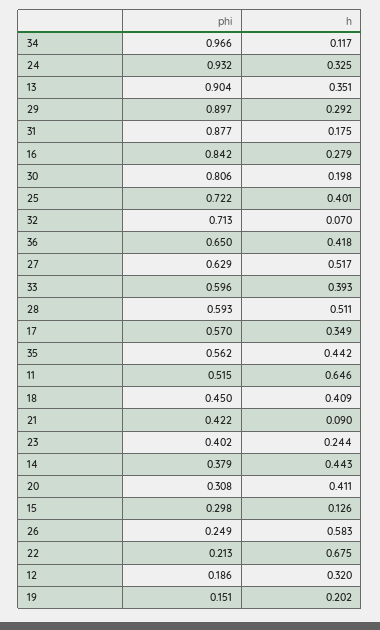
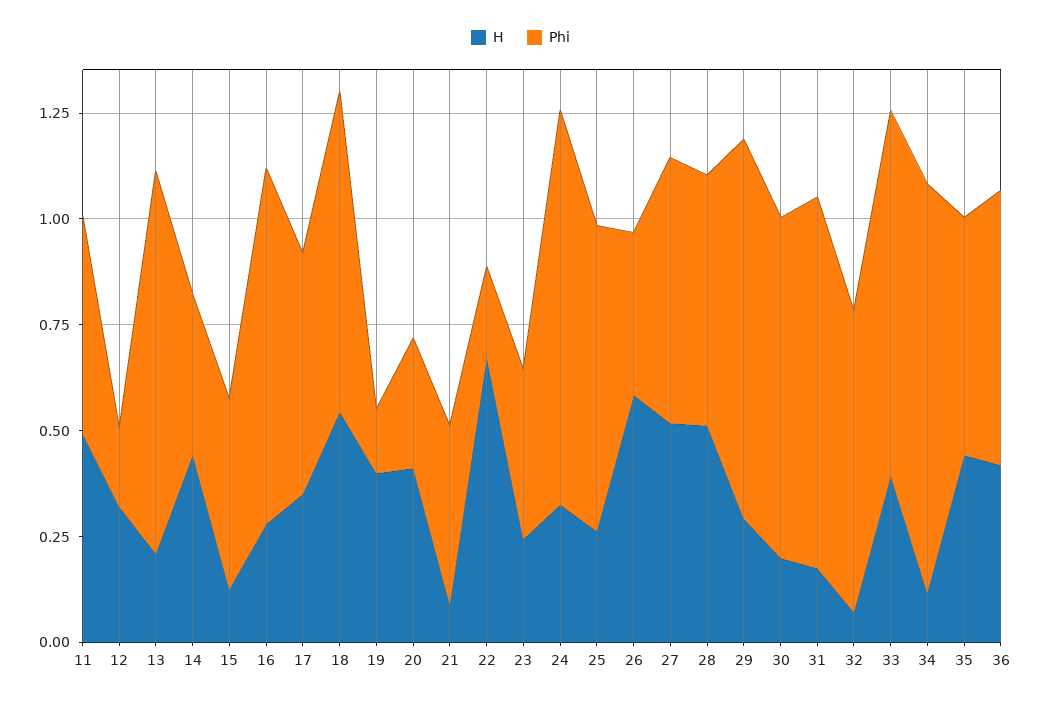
h, 13: 0.351 -> 0.2
h, 25: 0.401 -> 0.25
phi, 33: 0.596 -> 0.85
h, 11: 0.646 -> 0.5
phi, 18: 0.45 -> 0.75
h, 18: 0.409 -> 0.55
phi, 15: 0.298 -> 0.45
phi, 26: 0.249 -> 0.4
h, 19: 0.202 -> 0.4

